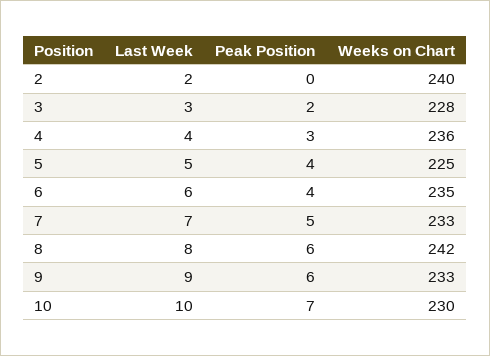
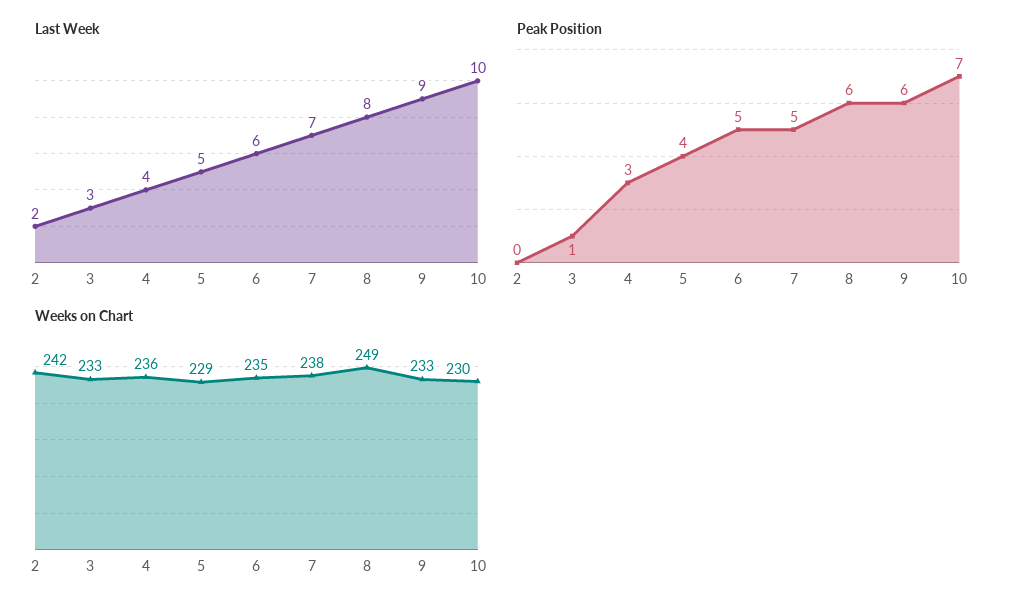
Weeks on Chart, 2: 240 -> 242
Peak Position, 3: 2 -> 1
Weeks on Chart, 3: 228 -> 233
Weeks on Chart, 5: 225 -> 229
Peak Position, 6: 4 -> 5
Weeks on Chart, 7: 233 -> 238
Weeks on Chart, 8: 242 -> 249

